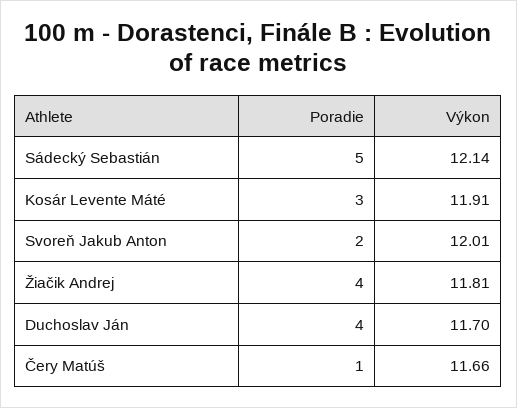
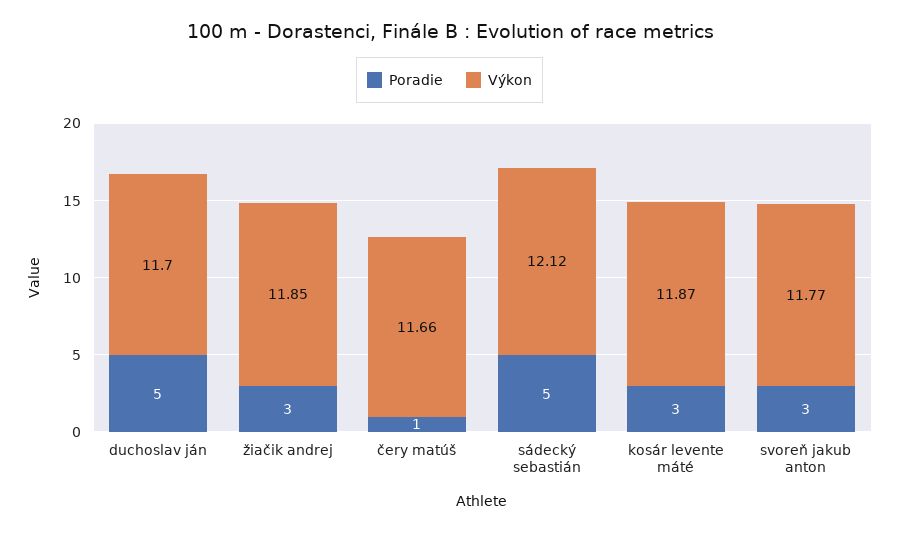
Výkon, Sádecký Sebastián: 12.14 -> 12.12
Výkon, Kosár Levente Máté: 11.91 -> 11.87
Poradie, Svoreň Jakub Anton: 2 -> 3
Výkon, Svoreň Jakub Anton: 12.01 -> 11.77
Poradie, Žiačik Andrej: 4 -> 3
Výkon, Žiačik Andrej: 11.81 -> 11.85
Poradie, Duchoslav Ján: 4 -> 5

